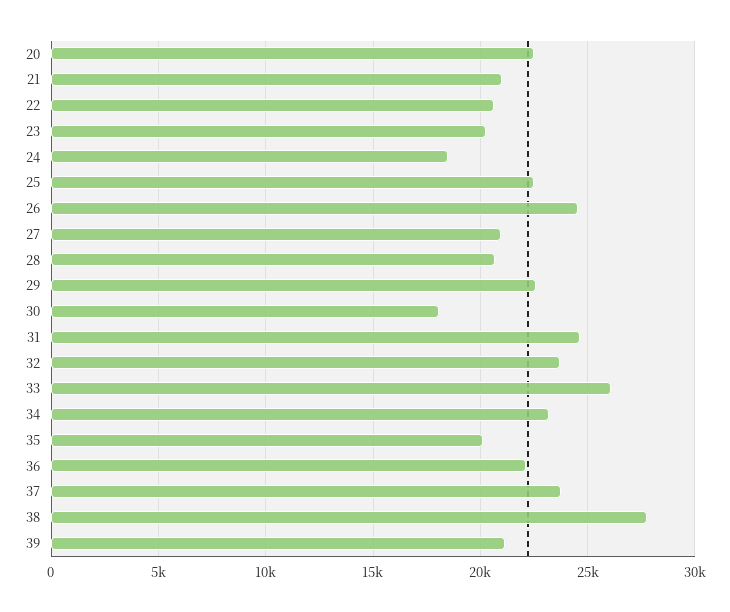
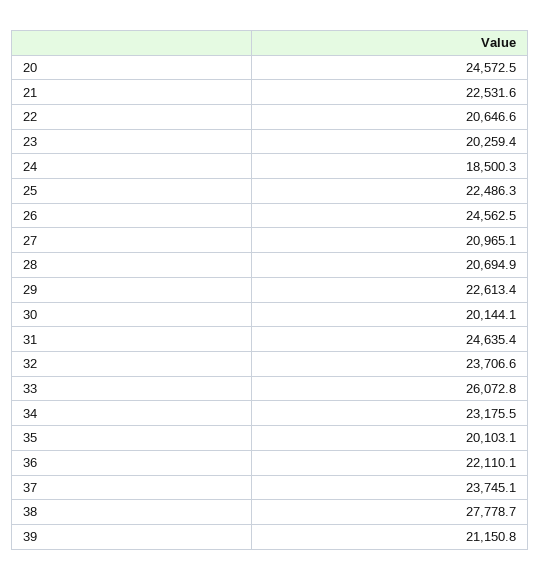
20: 22500 -> 24572.5
21: 21000 -> 22531.6
30: 18000 -> 20144.1

